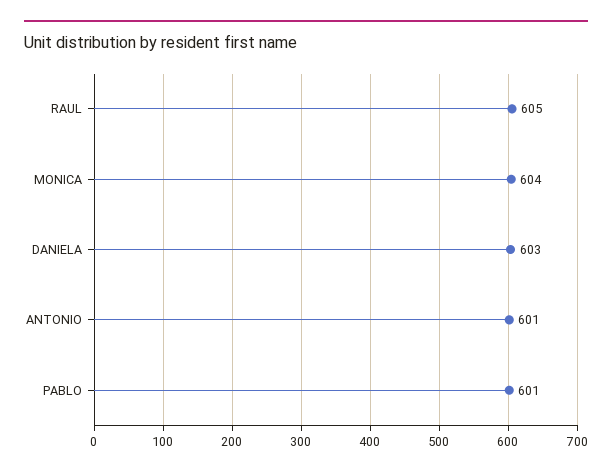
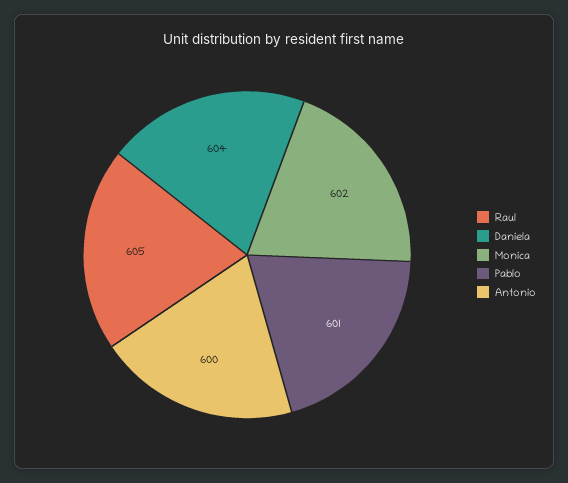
MONICA: 604 -> 602
DANIELA: 603 -> 604
ANTONIO: 601 -> 600

